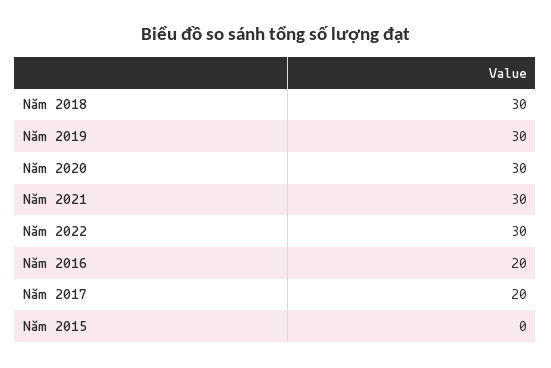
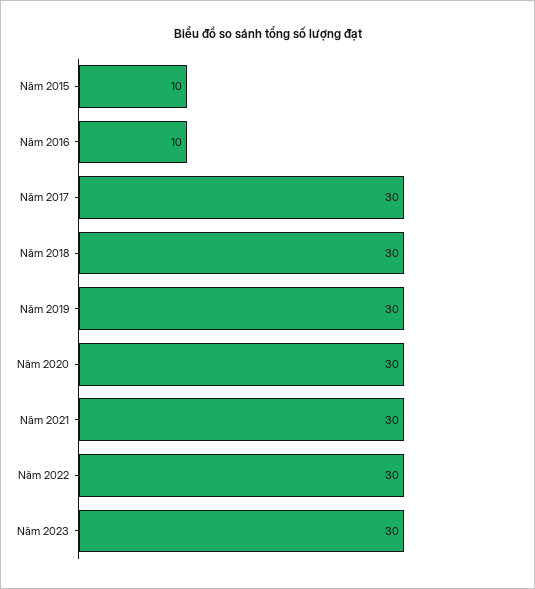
Năm 2016: 20 -> 10
Năm 2017: 20 -> 30
Năm 2015: 0 -> 10
Năm 2023: none -> 30

